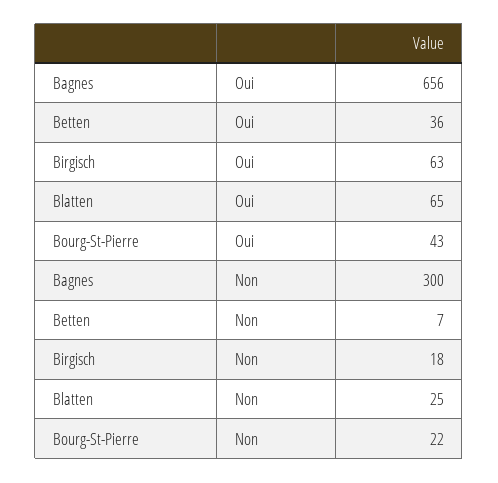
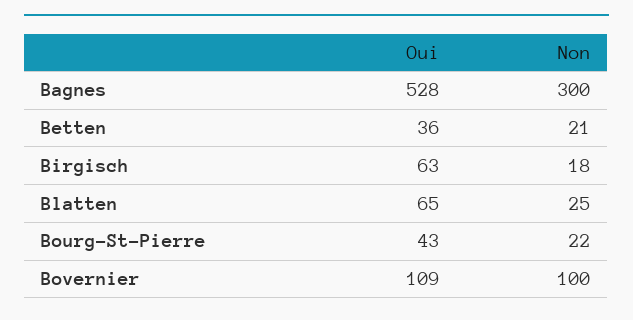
Bagnes, Oui: 656 -> 528
Betten, Non: 7 -> 21
Bovernier, Oui: none -> 109
Bovernier, Non: none -> 100

